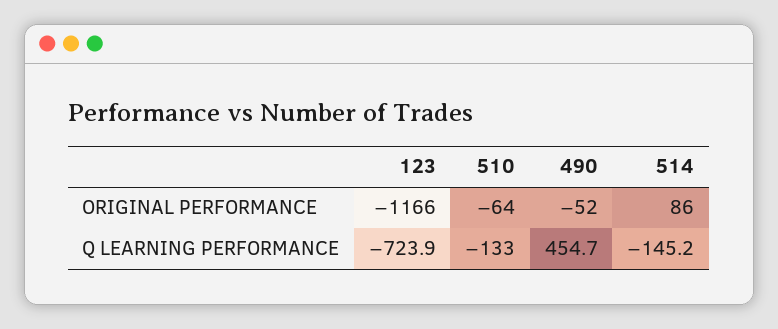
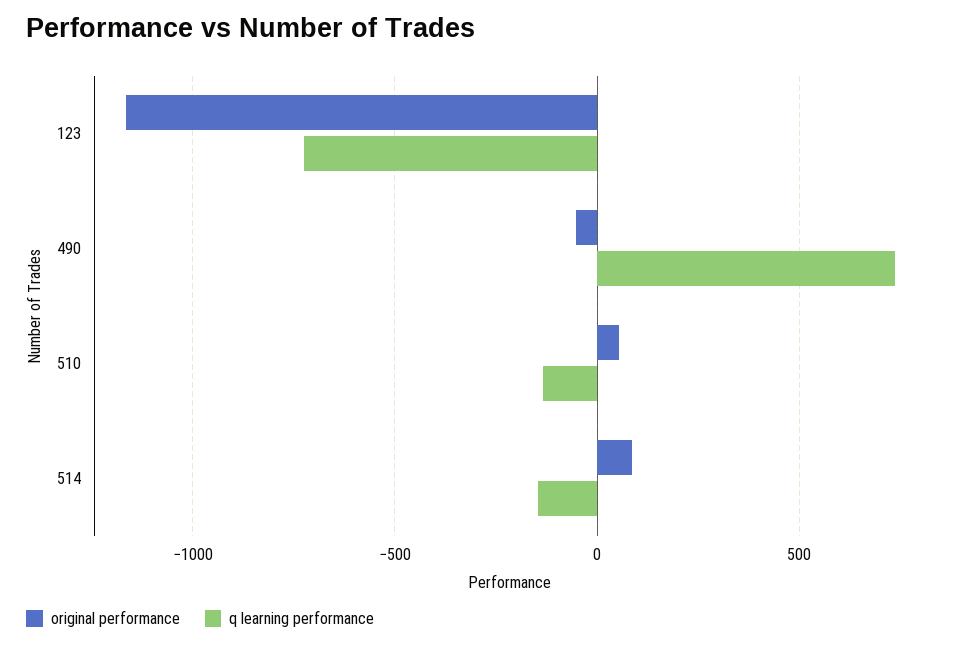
ORIGINAL PERFORMANCE, 510: -64 -> 50
Q LEARNING PERFORMANCE, 490: 454.7 -> 750

